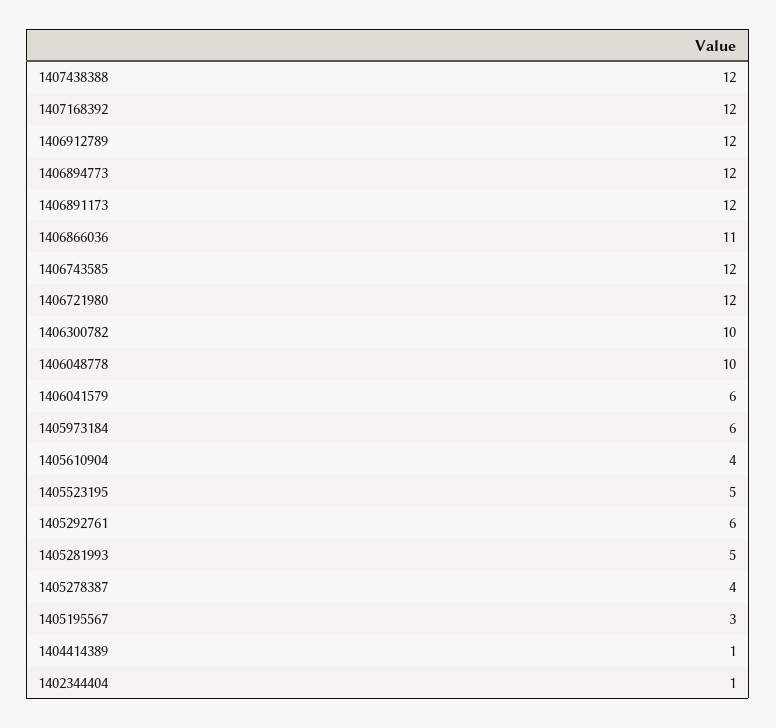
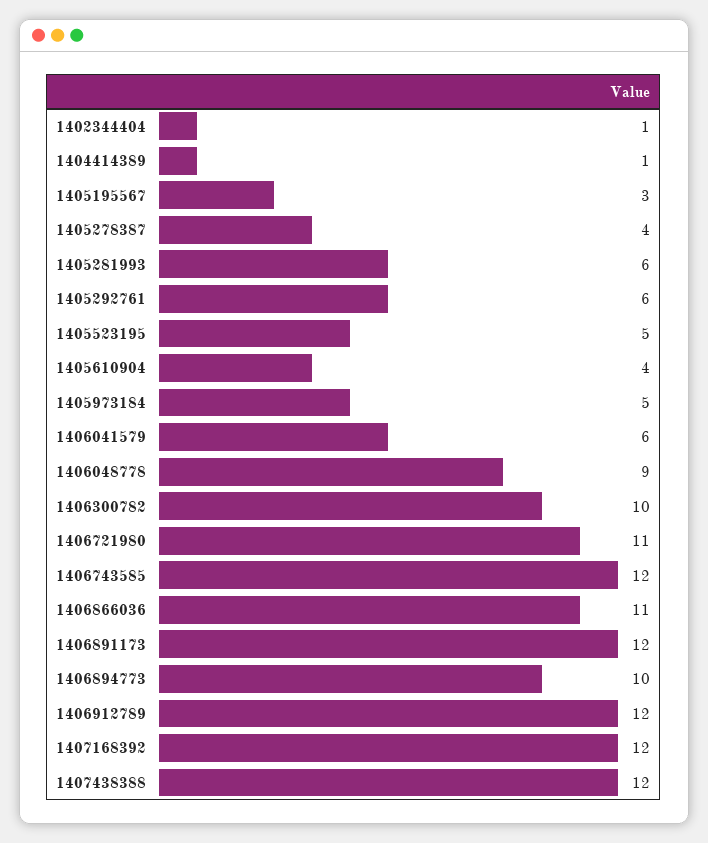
1406894773: 12 -> 10
1406721980: 12 -> 11
1406048778: 10 -> 9
1405973184: 6 -> 5
1405281993: 5 -> 6

